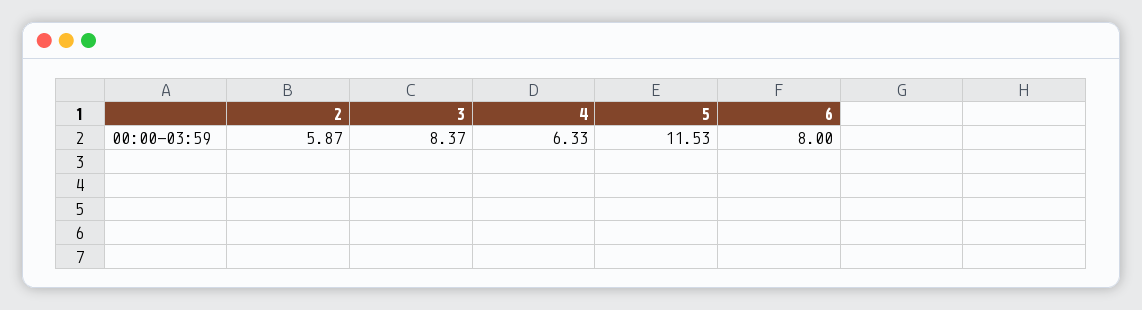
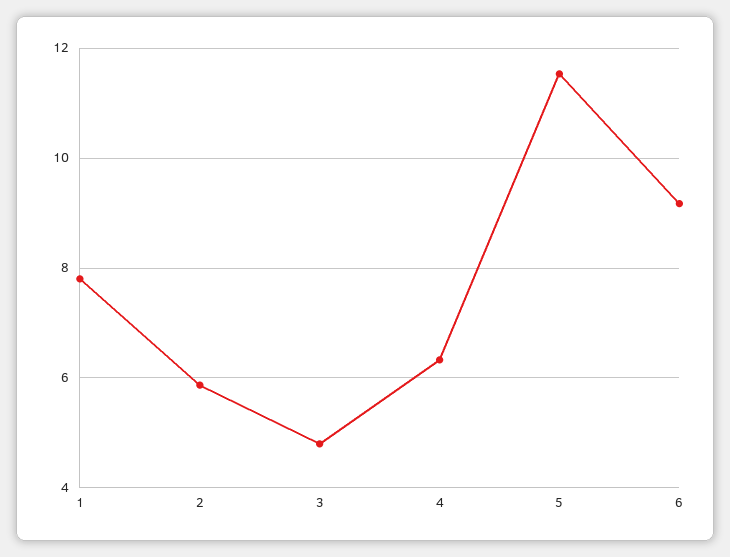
3: 8.37 -> 4.8
6: 8 -> 9.2
1: none -> 7.8

